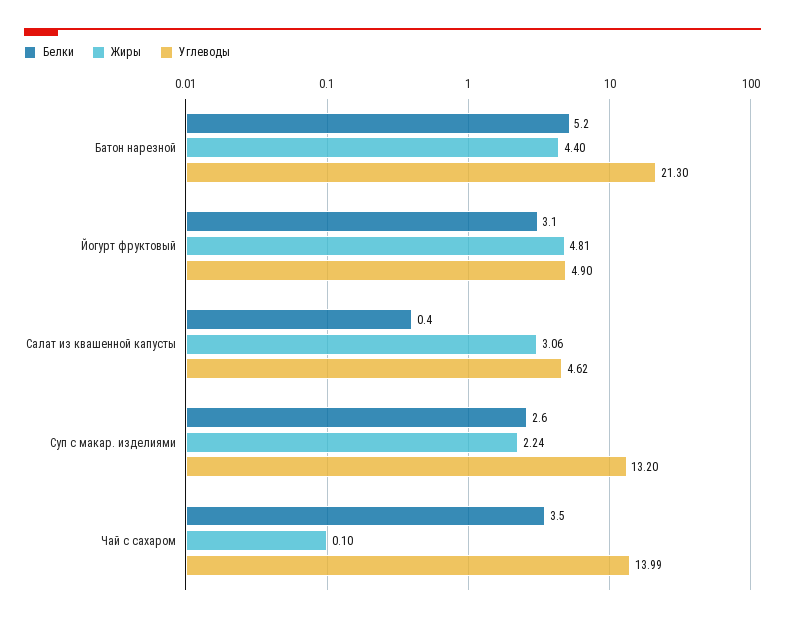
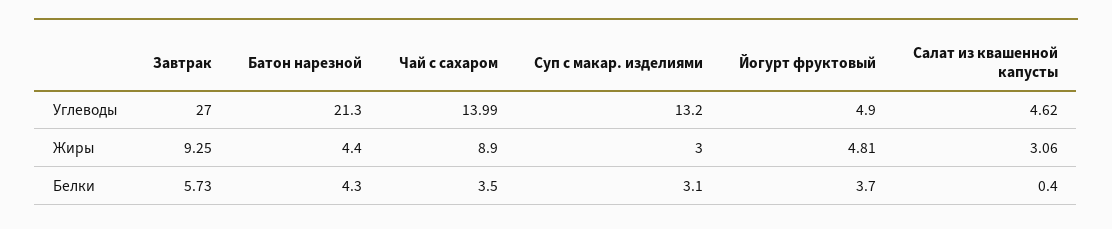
Белки, Батон нарезной: 5.2 -> 4.3
Белки, Йогурт фруктовый: 3.1 -> 3.7
Белки, Суп с макар. изделиями: 2.6 -> 3.1
Жиры, Суп с макар. изделиями: 2.24 -> 3
Жиры, Чай с сахаром: 0.1 -> 8.9
Углеводы, Завтрак: none -> 27
Жиры, Завтрак: none -> 9.25
Белки, Завтрак: none -> 5.73

